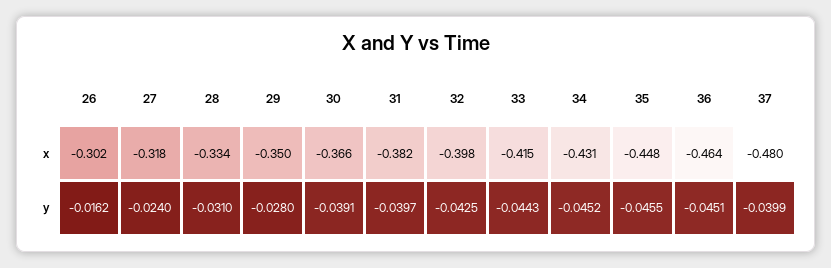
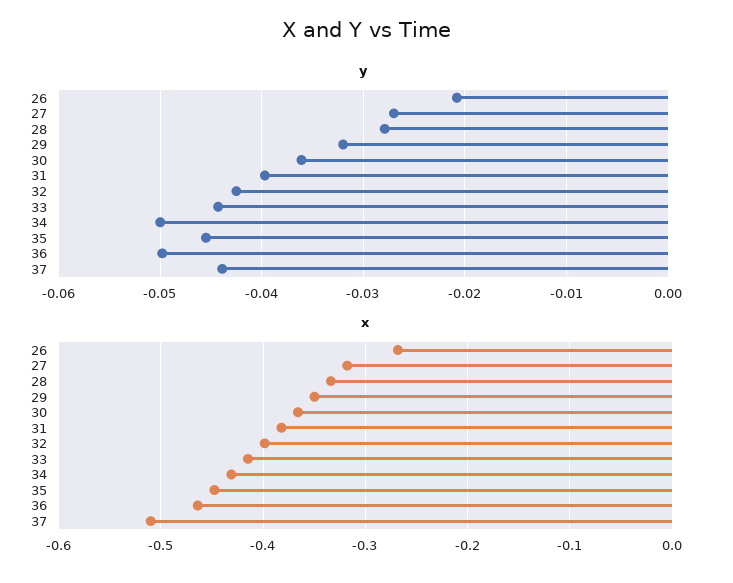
x, 26: -0.302 -> -0.27
x, 37: -0.48 -> -0.51
y, 26: -0.0162 -> -0.021
y, 27: -0.024 -> -0.027
y, 28: -0.031 -> -0.028
y, 29: -0.028 -> -0.032
y, 30: -0.0391 -> -0.036
y, 34: -0.0452 -> -0.05
y, 36: -0.0451 -> -0.05
y, 37: -0.0399 -> -0.044

